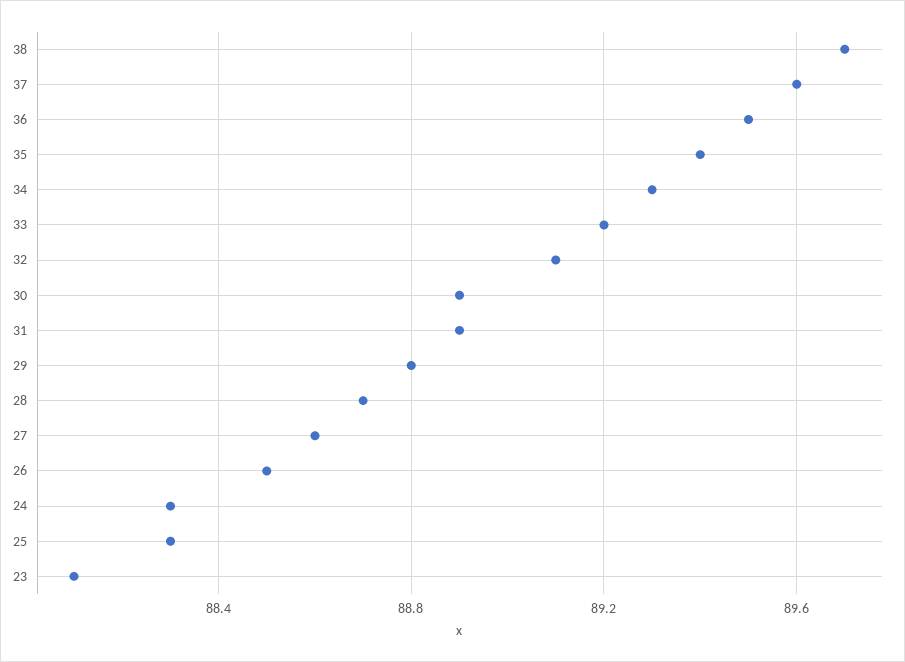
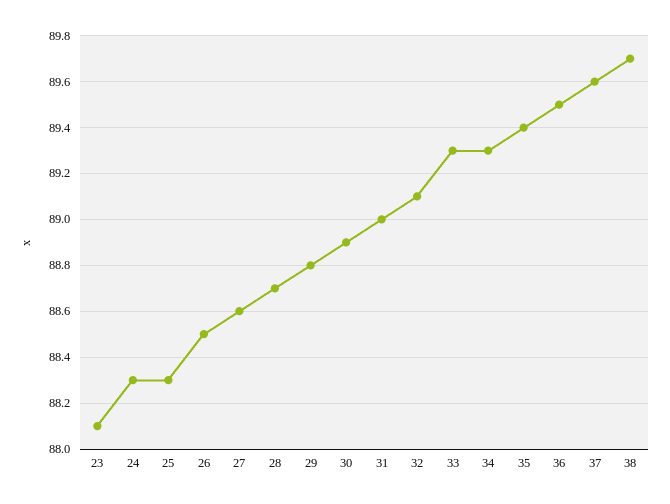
33: 89.2 -> 89.3
31: 88.9 -> 89

